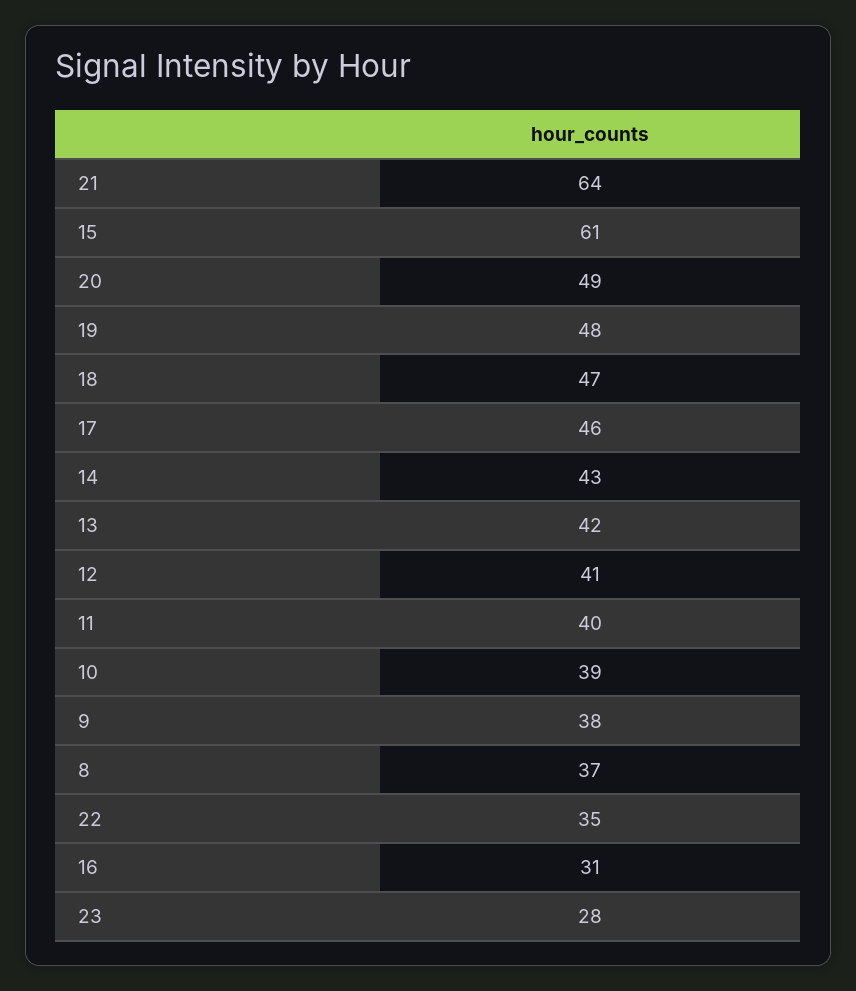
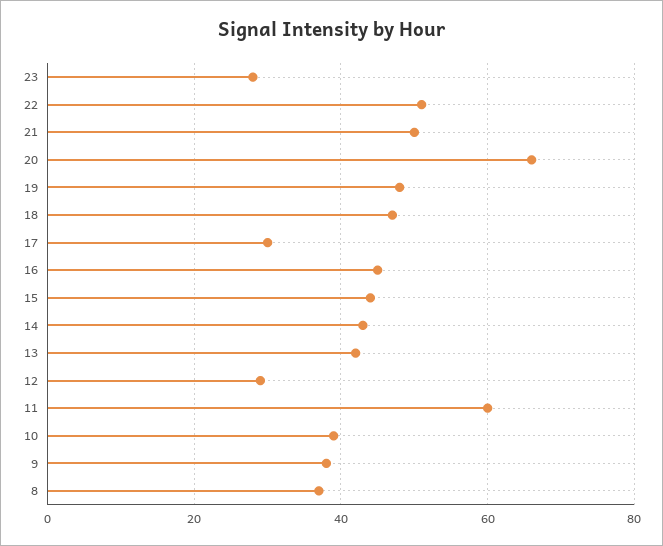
21: 64 -> 50
15: 61 -> 45
20: 49 -> 65
17: 46 -> 30
12: 41 -> 30
11: 40 -> 60
22: 35 -> 50
16: 31 -> 45

